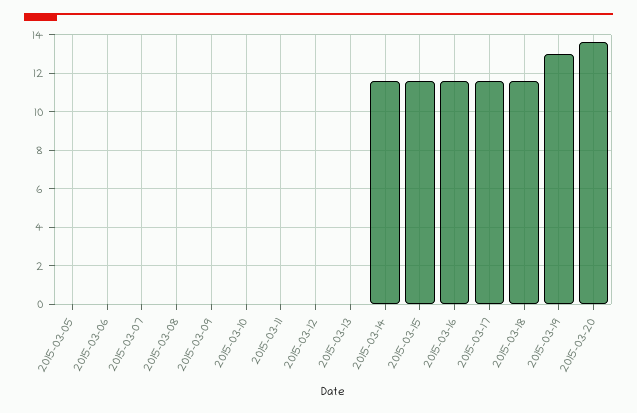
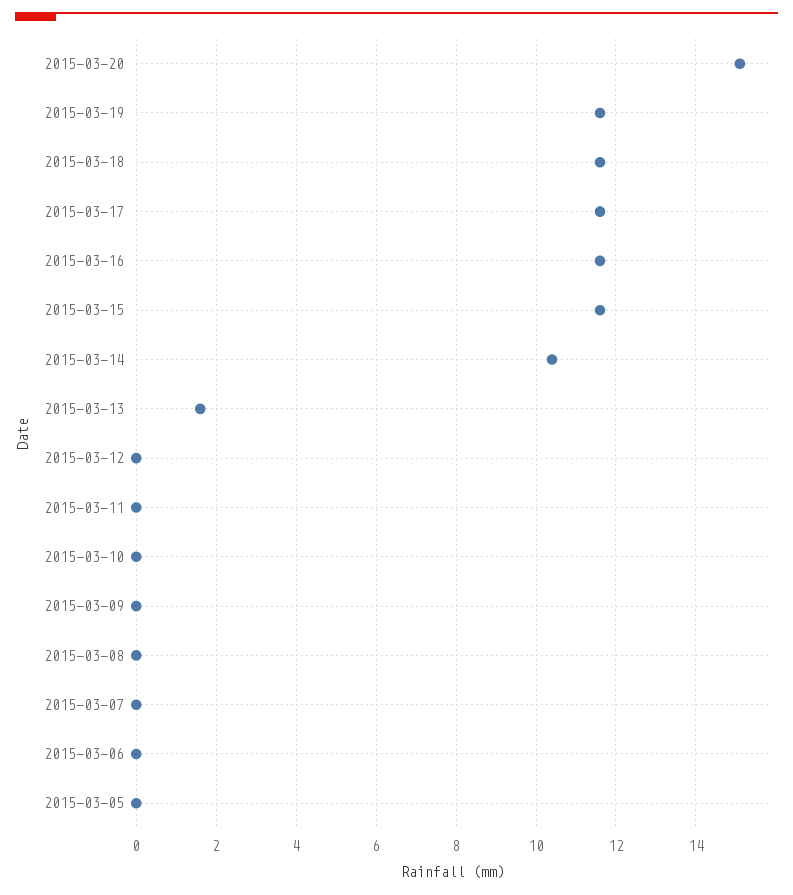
2015-03-13: 0 -> 1.5
2015-03-14: 11.5 -> 10.5
2015-03-19: 13 -> 11.5
2015-03-20: 13.5 -> 15

